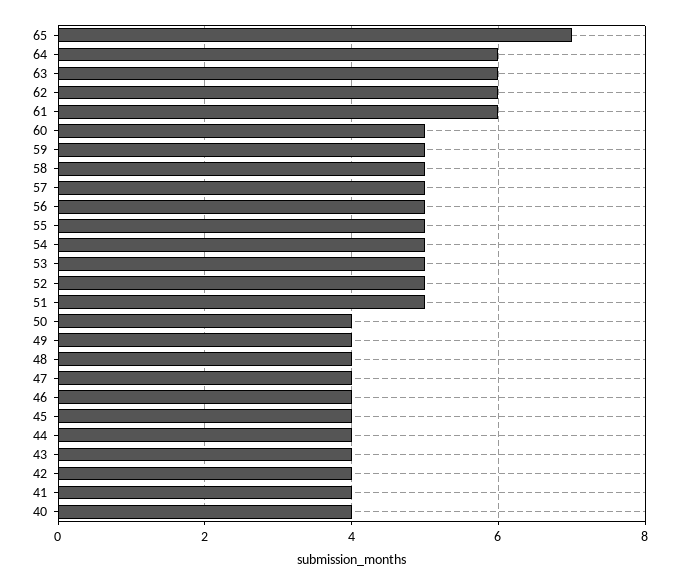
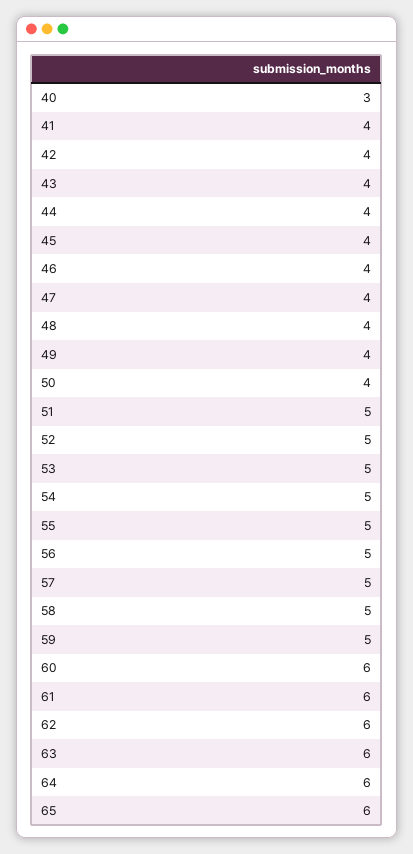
65: 7 -> 6
60: 5 -> 6
40: 4 -> 3

